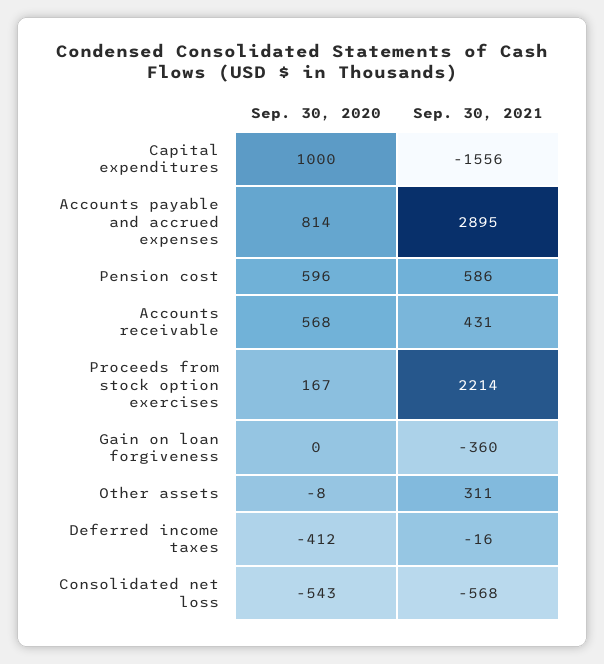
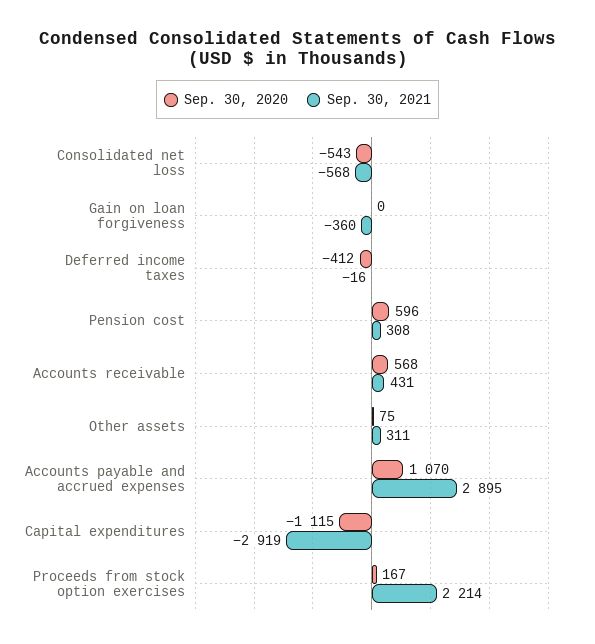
Sep. 30, 2020, Capital expenditures: 1000 -> -1115
Sep. 30, 2021, Capital expenditures: -1556 -> -2919
Sep. 30, 2020, Accounts payable and accrued expenses: 814 -> 1070
Sep. 30, 2021, Pension cost: 586 -> 308
Sep. 30, 2020, Other assets: -8 -> 75

